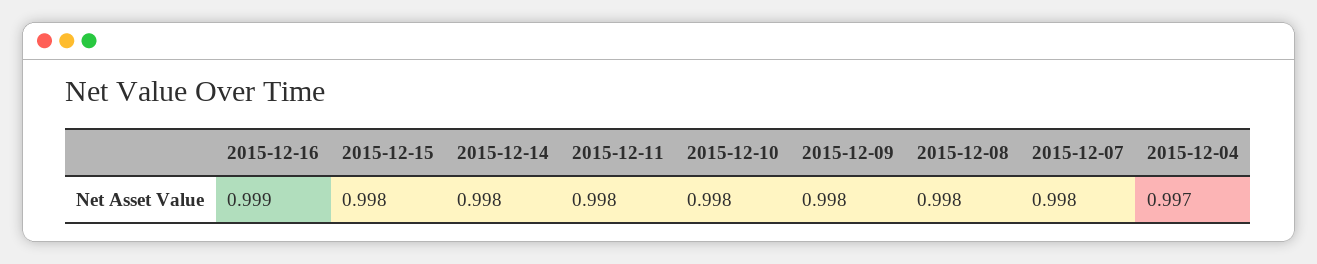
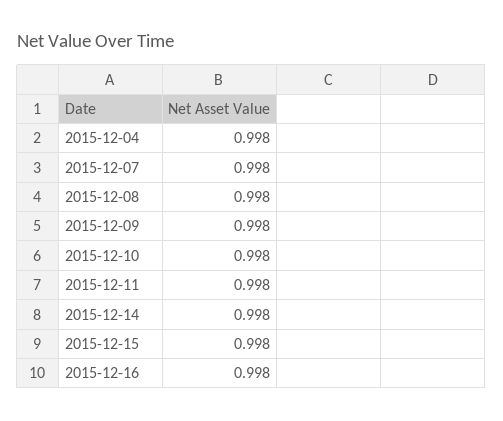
2015-12-16: 0.999 -> 0.998
2015-12-04: 0.997 -> 0.998

